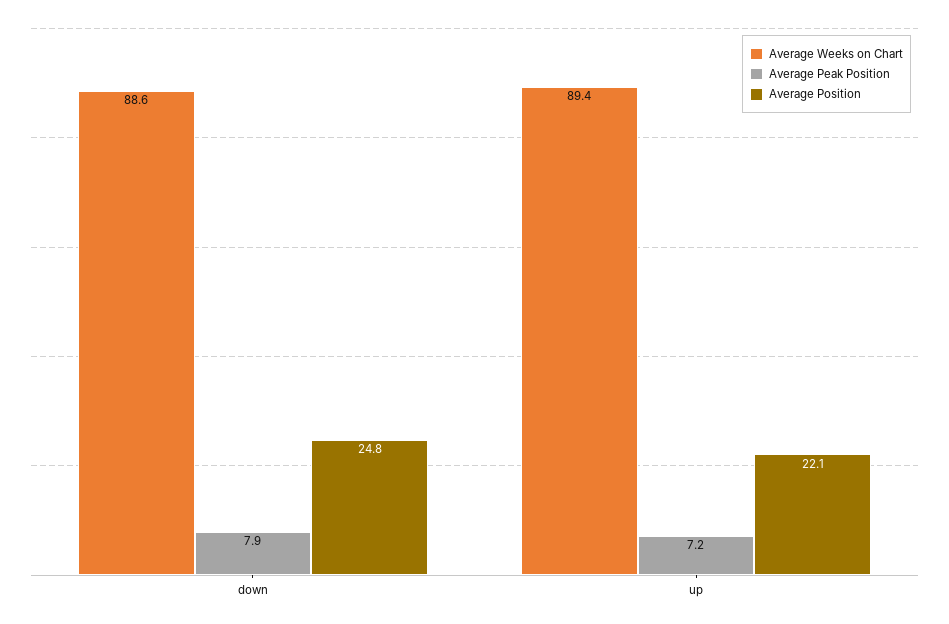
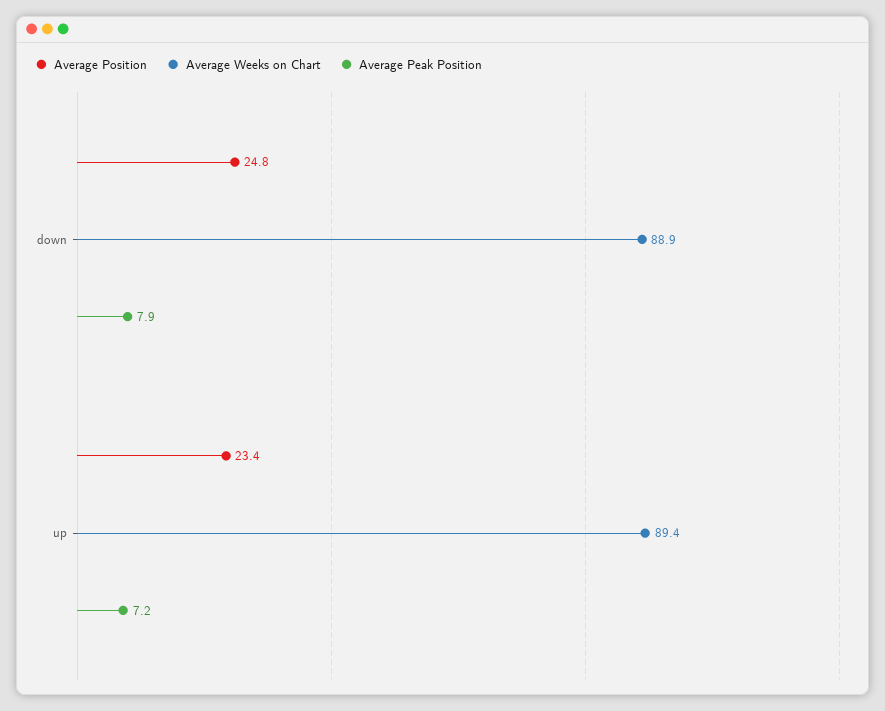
Average Weeks on Chart, down: 88.6 -> 88.9
Average Position, up: 22.1 -> 23.4

